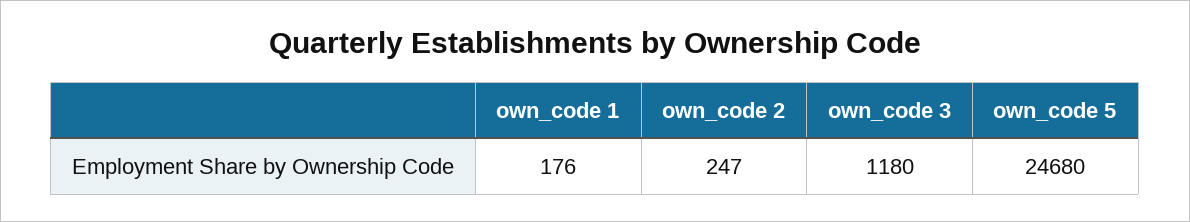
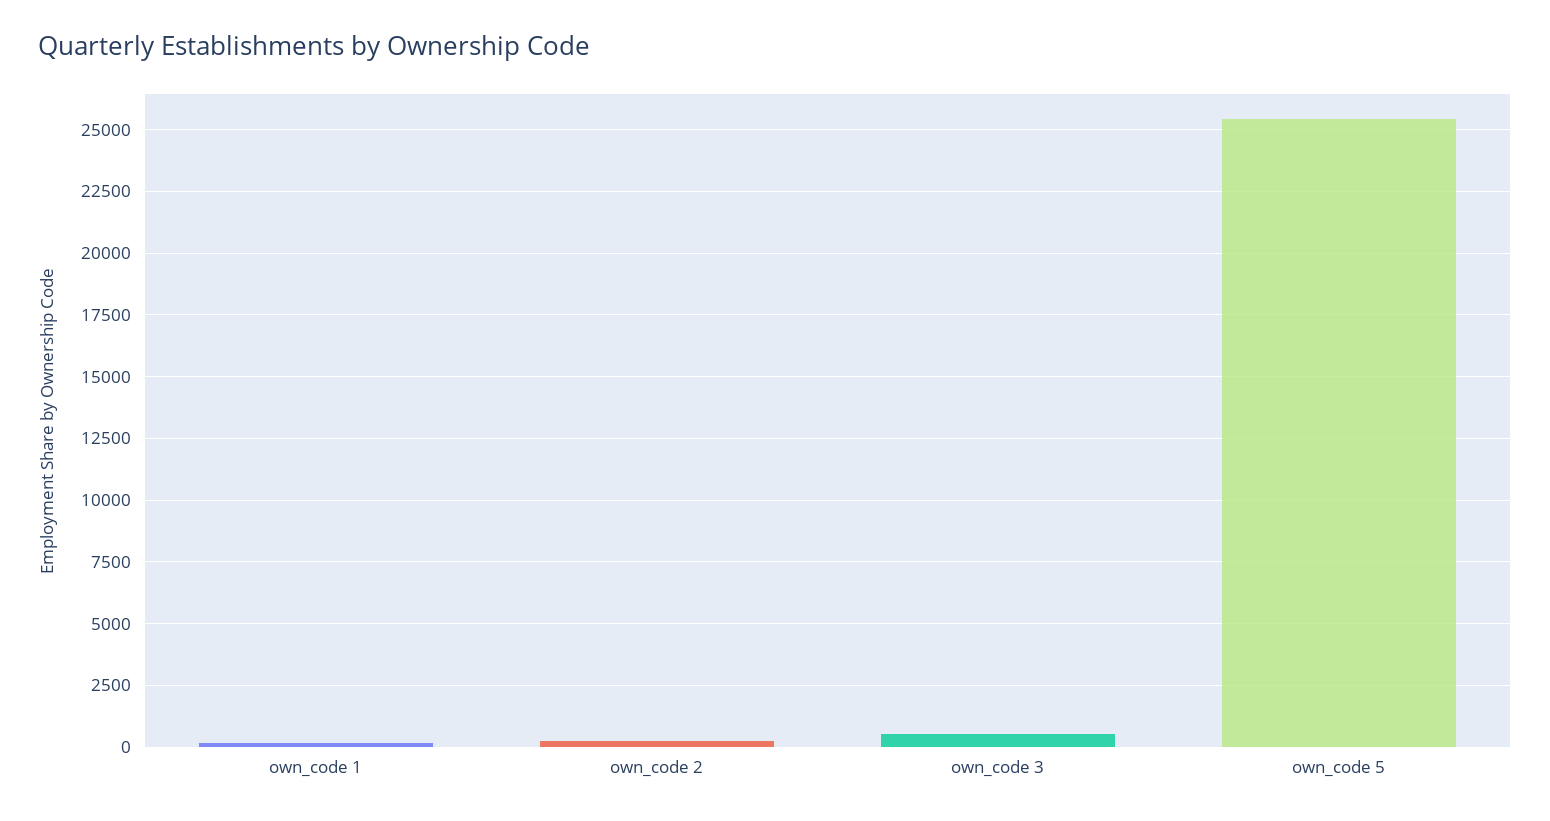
own_code 3: 1180 -> 500
own_code 5: 24680 -> 25500

